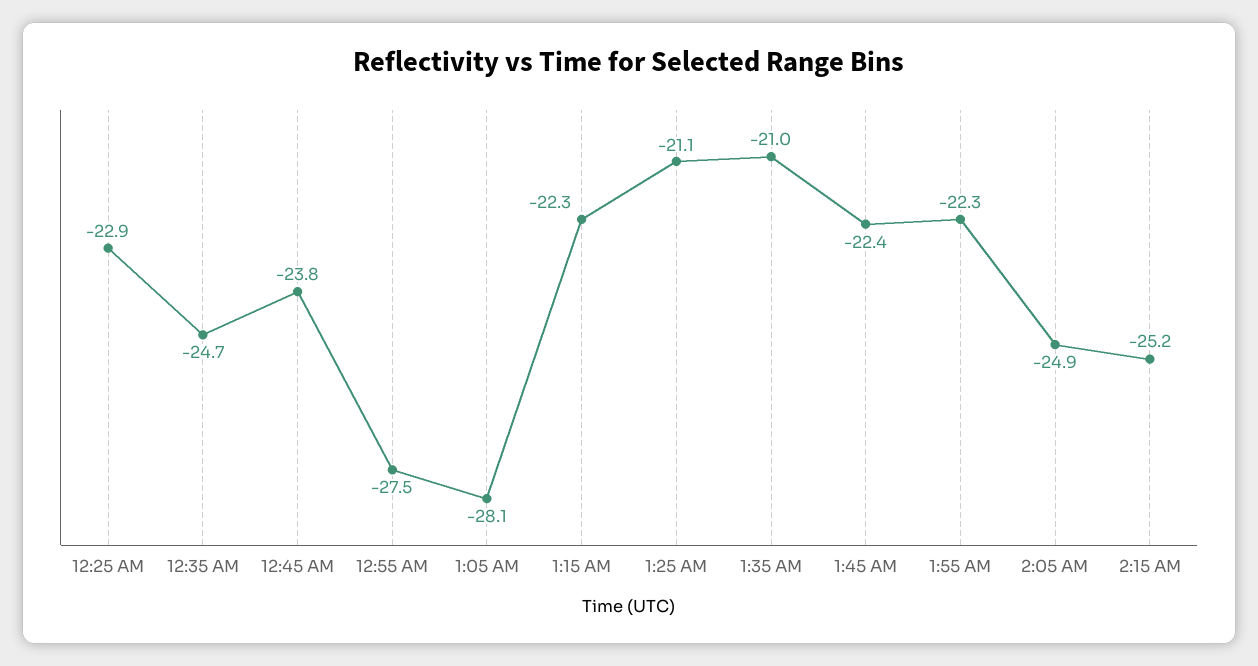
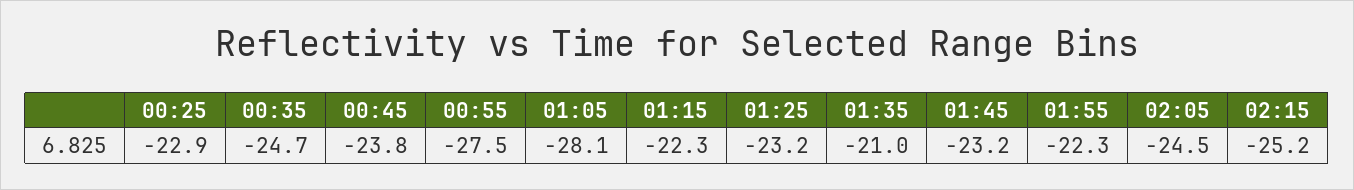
1:25 AM: -21.1 -> -23.2
1:45 AM: -22.4 -> -23.2
2:05 AM: -24.9 -> -24.5

